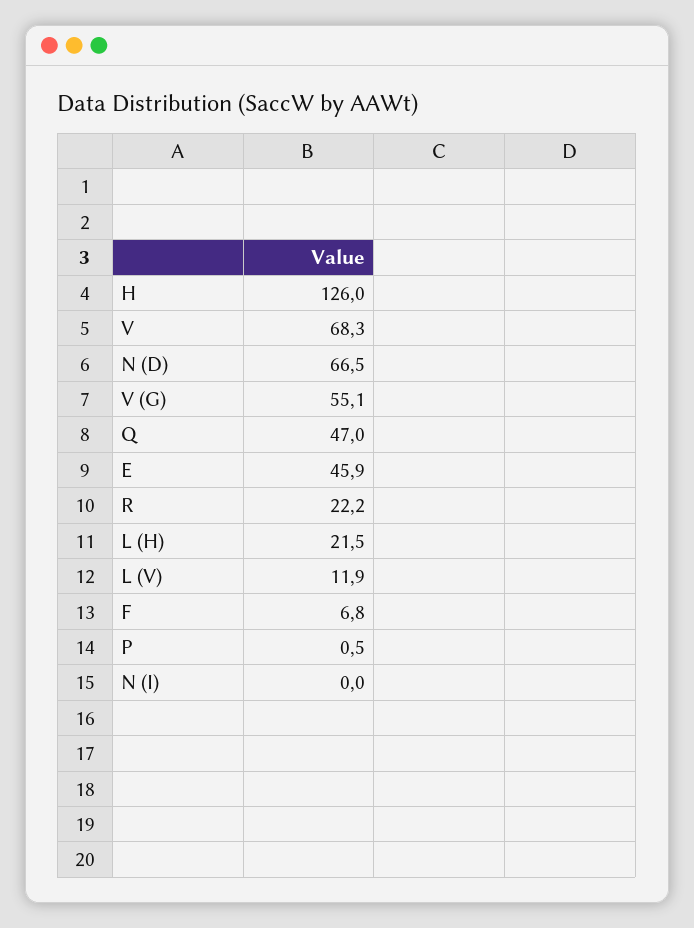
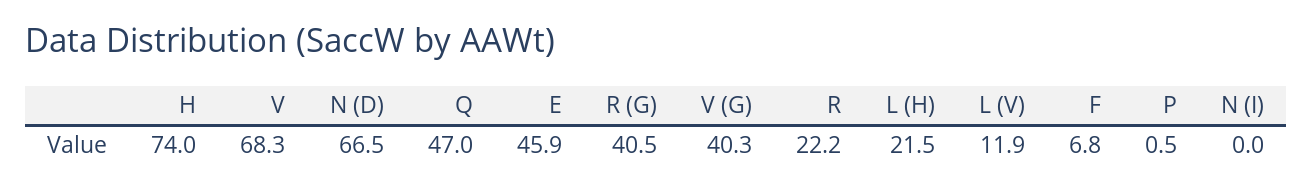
H: 126 -> 74
V (G): 55.1 -> 40.3
R (G): none -> 40.5

